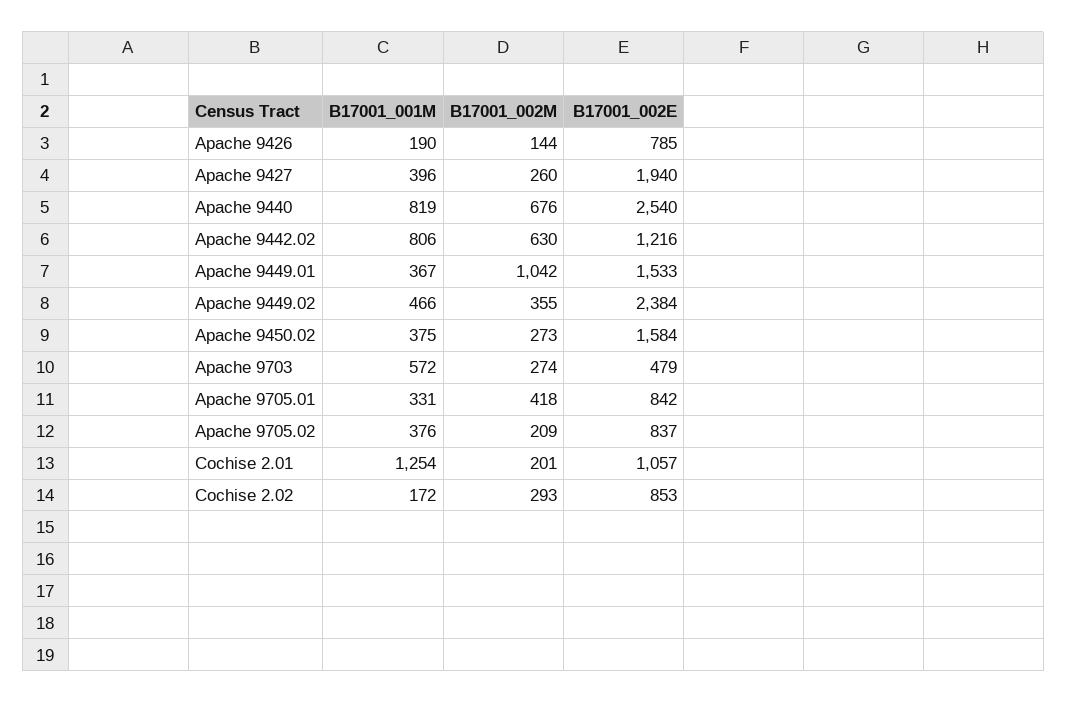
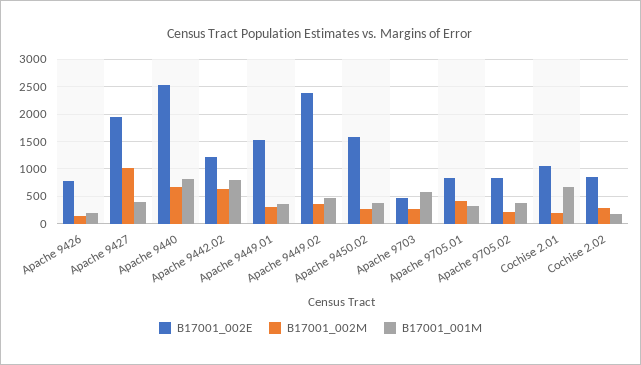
B17001_002M, Apache 9427: 260 -> 1000
B17001_002M, Apache 9449.01: 1042 -> 250
B17001_001M, Cochise 2.01: 1254 -> 750

